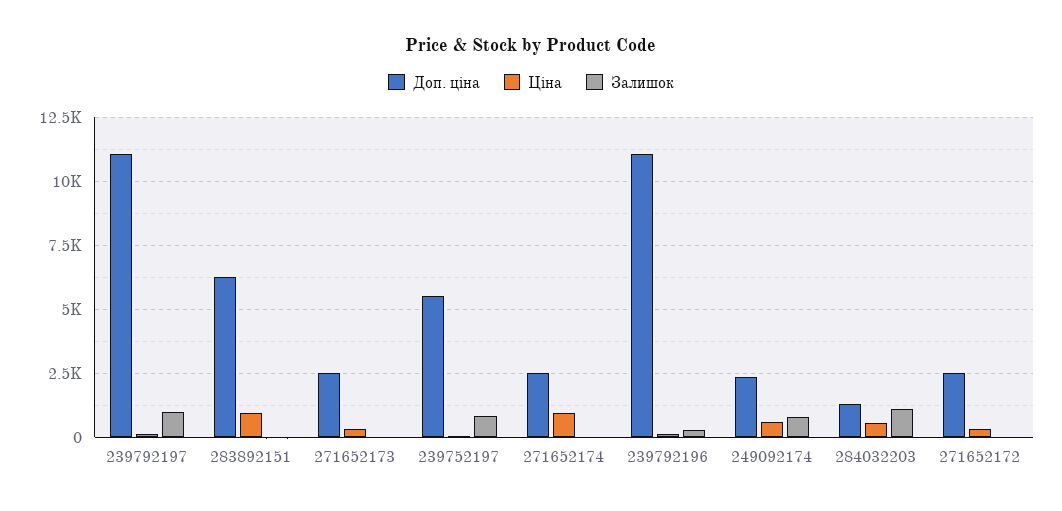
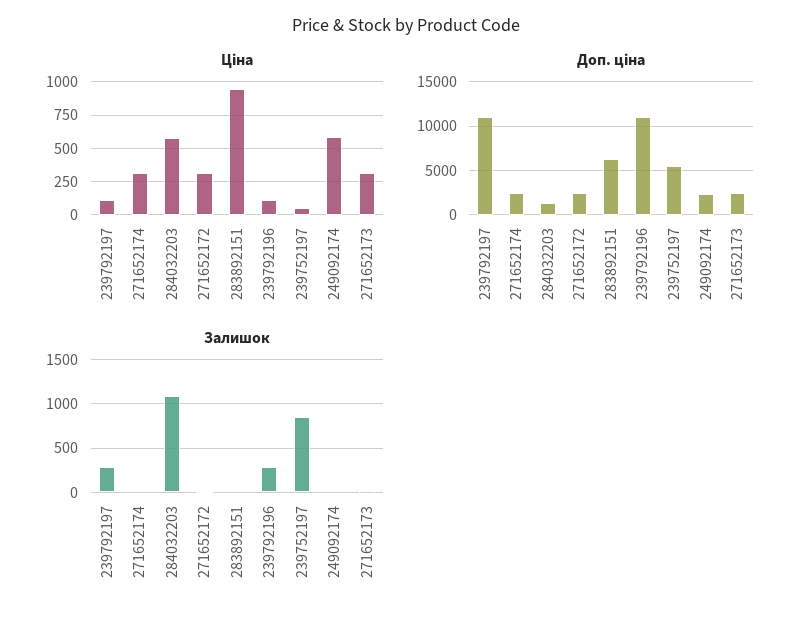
Залишок, 239792197: 1000 -> 300
Ціна, 271652174: 1000 -> 300
Залишок, 249092174: 750 -> 0

